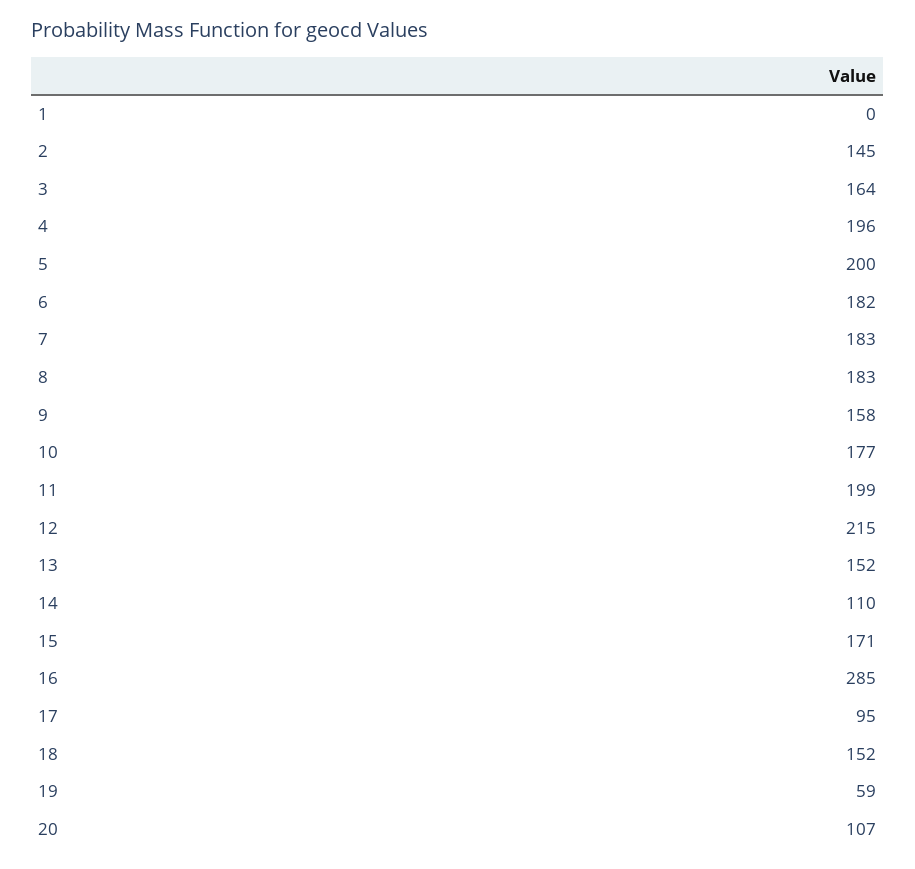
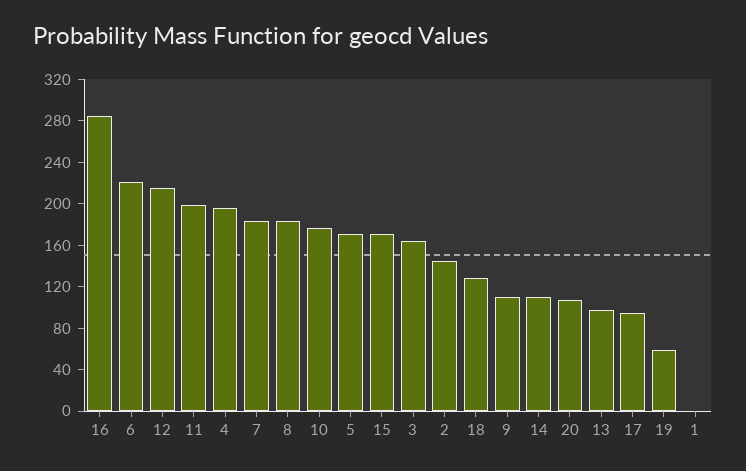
5: 200 -> 170
6: 182 -> 220
9: 158 -> 110
13: 152 -> 100
18: 152 -> 130

